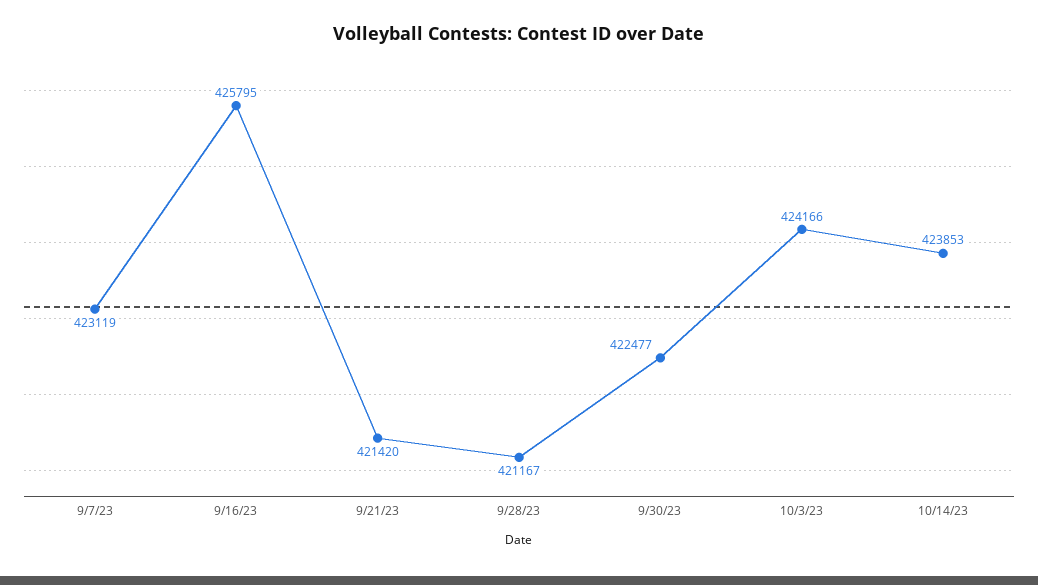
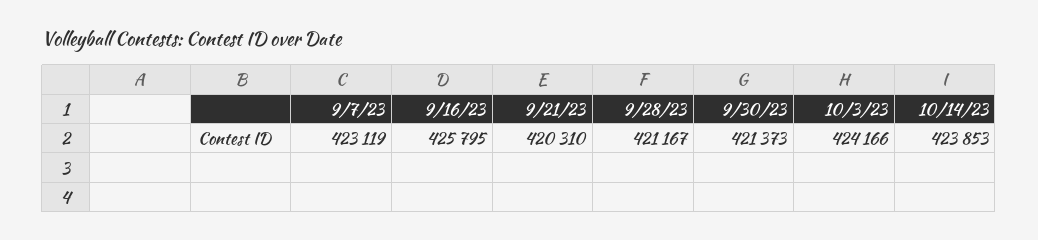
9/21/23: 421420 -> 420310
9/30/23: 422477 -> 421373

